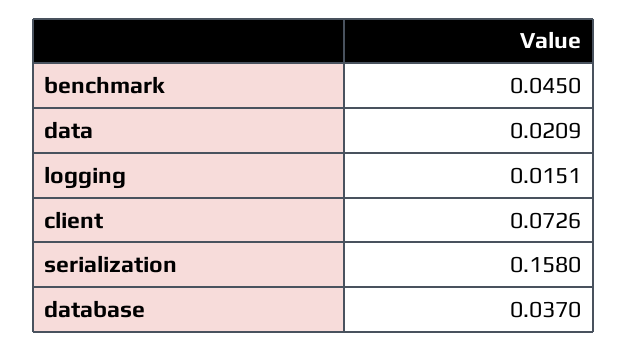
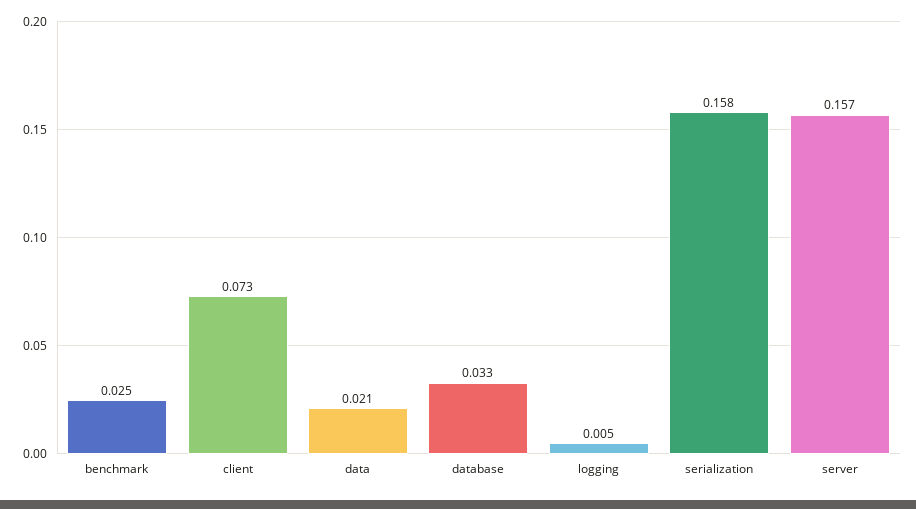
benchmark: 0.045 -> 0.025
logging: 0.0151 -> 0.005
database: 0.037 -> 0.033
server: none -> 0.157

